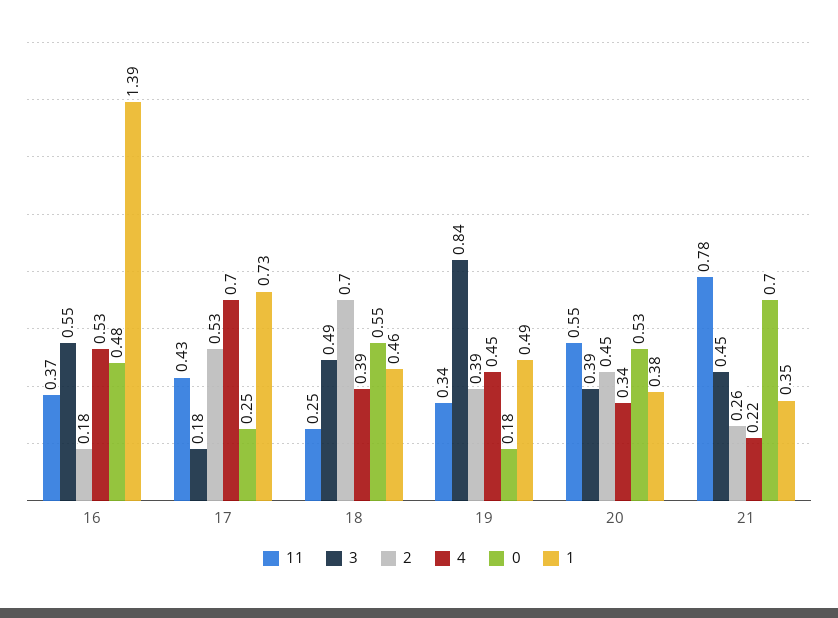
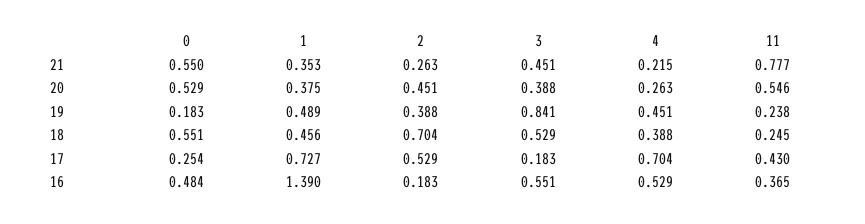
3, 18: 0.49 -> 0.529
11, 19: 0.34 -> 0.238
4, 20: 0.34 -> 0.263
0, 21: 0.7 -> 0.55

